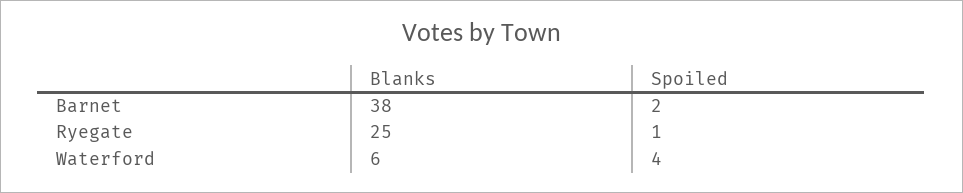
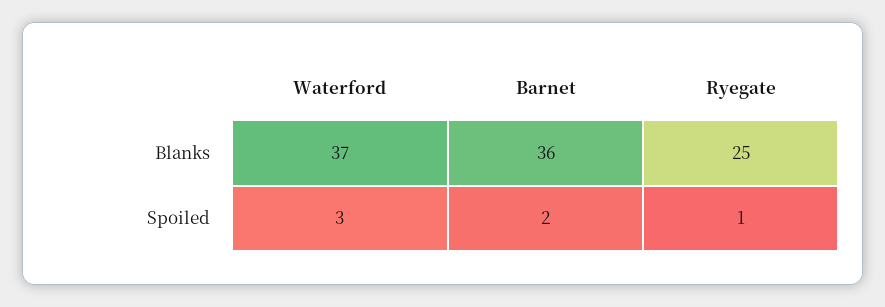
Blanks, Barnet: 38 -> 36
Blanks, Waterford: 6 -> 37
Spoiled, Waterford: 4 -> 3

